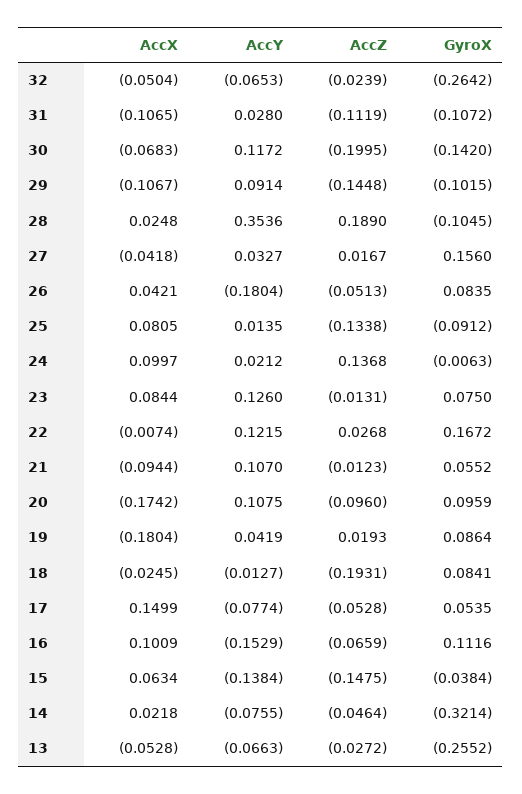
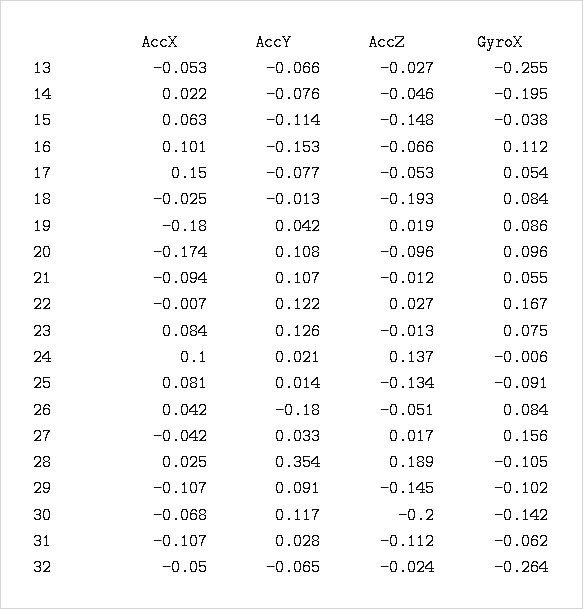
GyroX, 31: -0.1072 -> -0.062
AccY, 15: -0.1384 -> -0.114
GyroX, 14: -0.3214 -> -0.195

